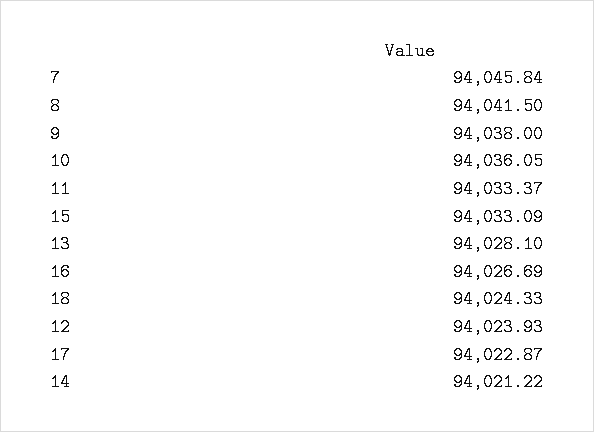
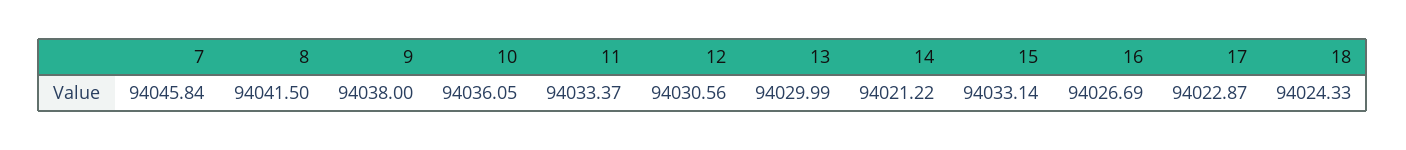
15: 94033.09 -> 94033.14
13: 94028.1 -> 94029.99
12: 94023.93 -> 94030.56

